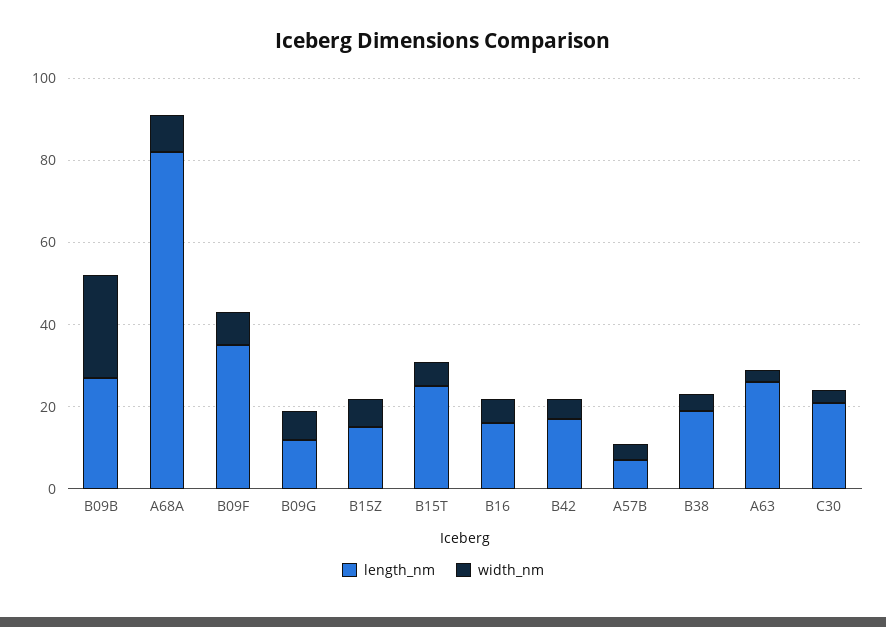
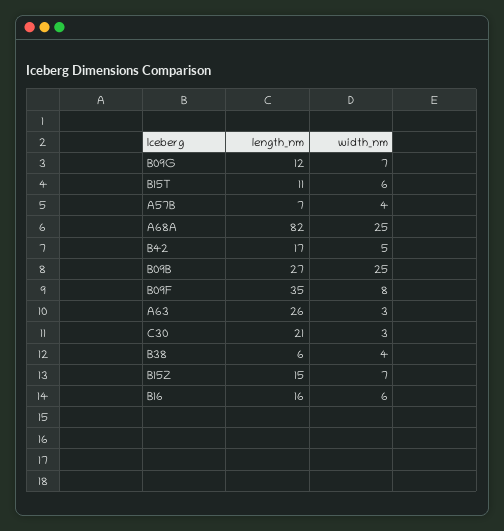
width_nm, A68A: 10 -> 25
length_nm, B15T: 25 -> 11
length_nm, B38: 20 -> 6

